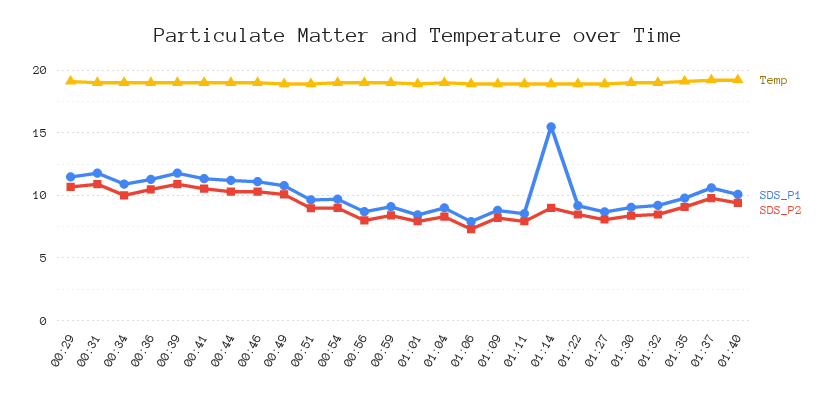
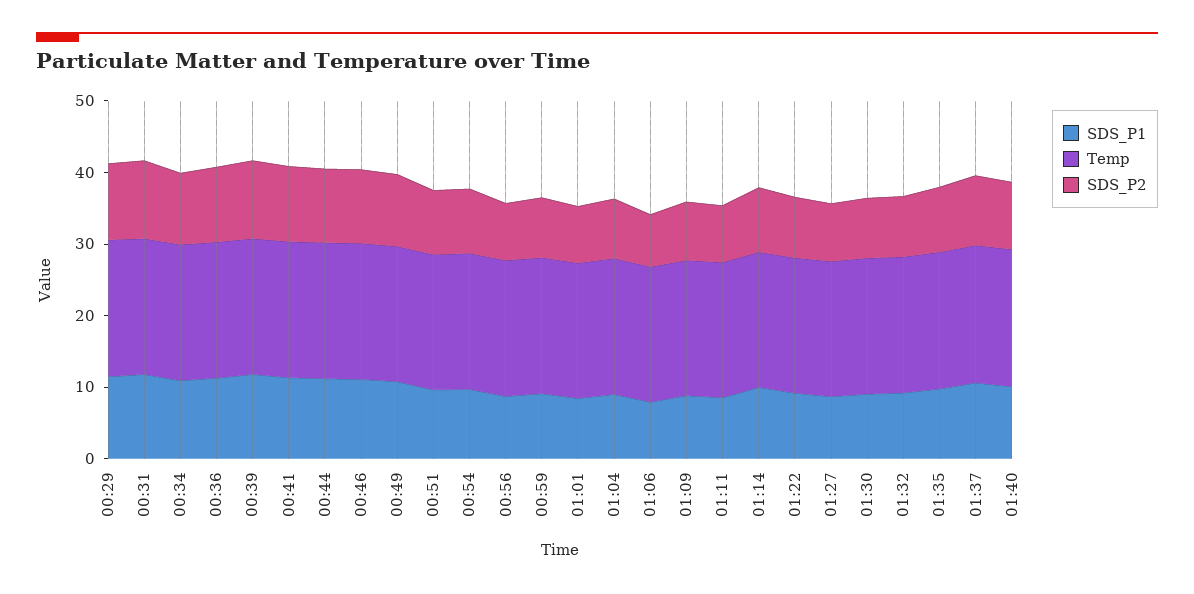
SDS_P1, 01:14: 15.5 -> 10

